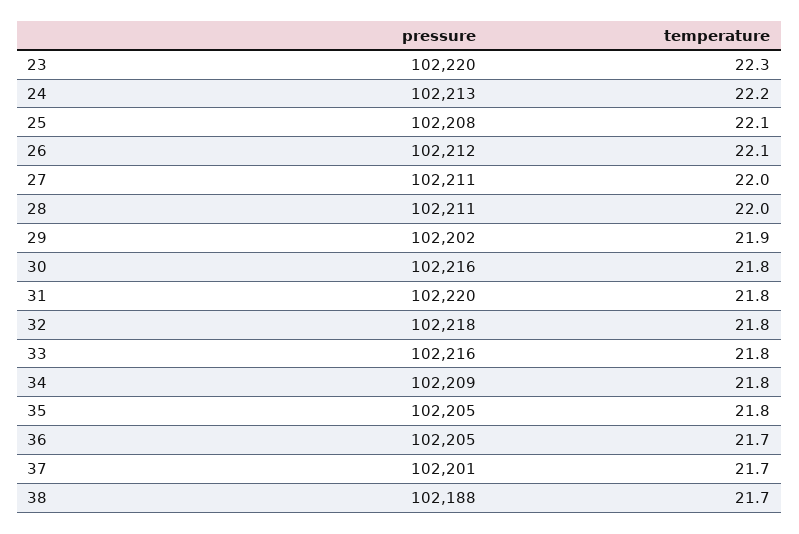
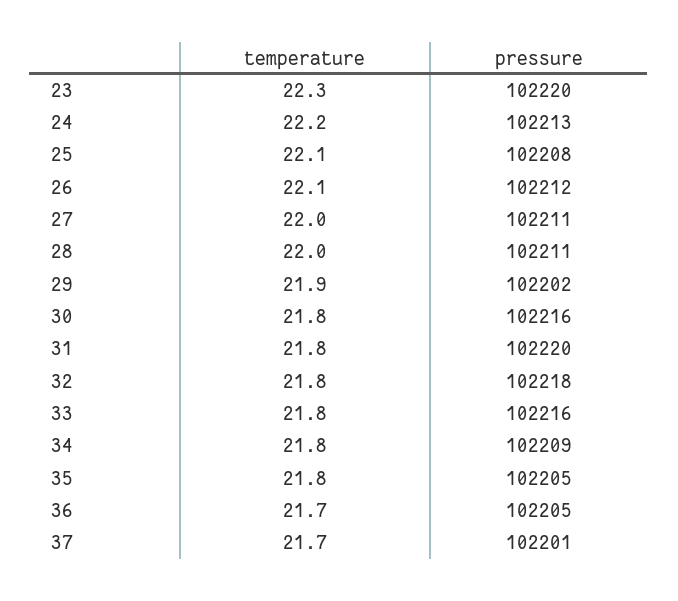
pressure, 38: 102188 -> none
temperature, 38: 21.7 -> none

